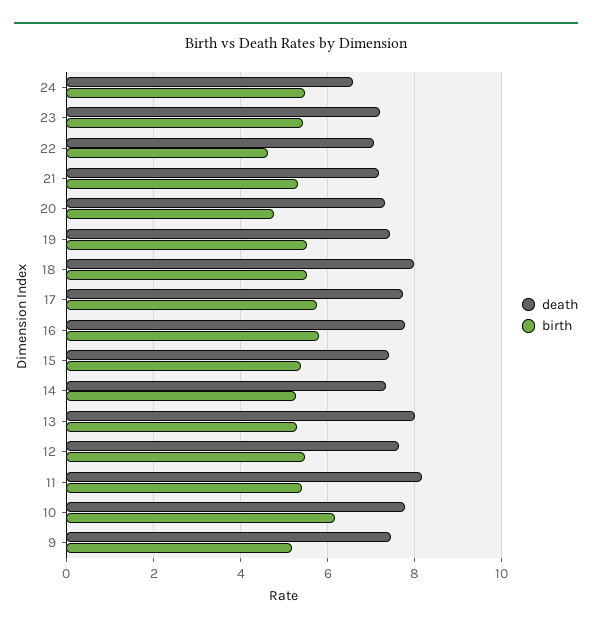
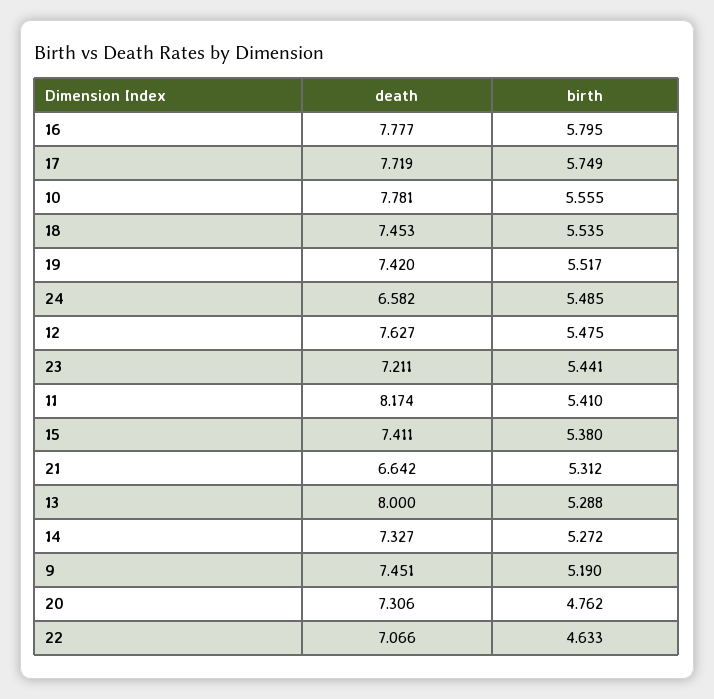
death, 21: 7.2 -> 6.642
death, 18: 8 -> 7.453
birth, 10: 6.2 -> 5.555

